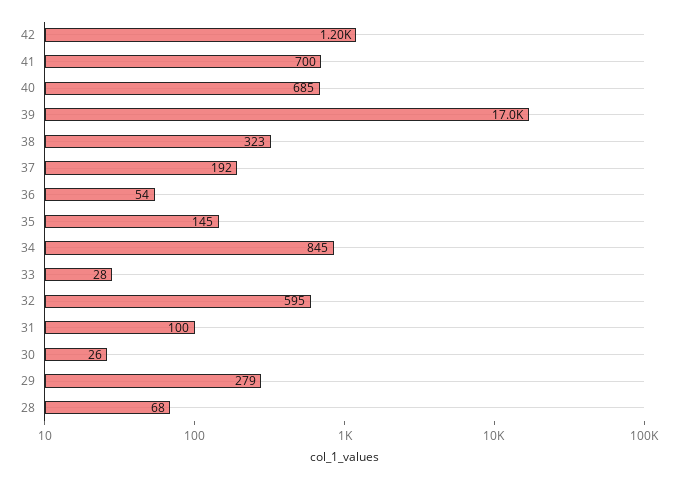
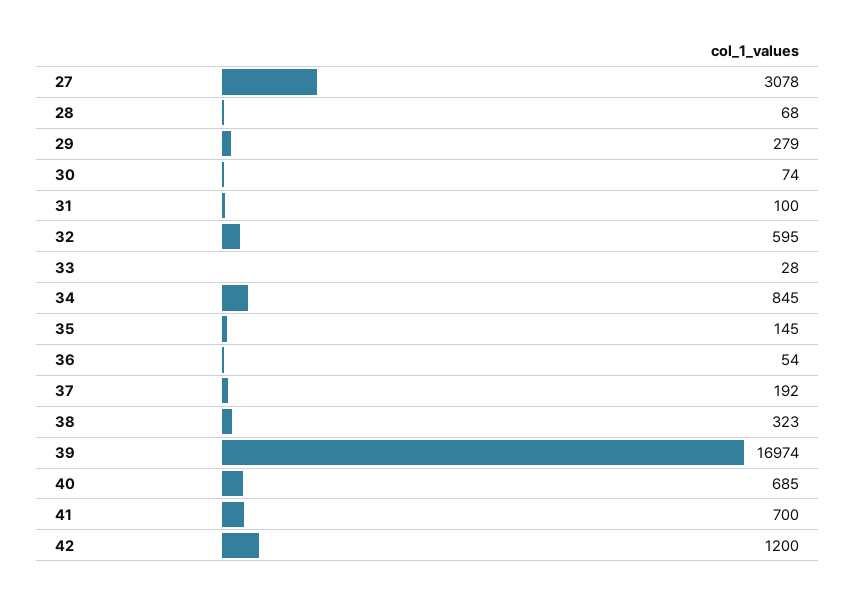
30: 26 -> 74
27: none -> 3078

